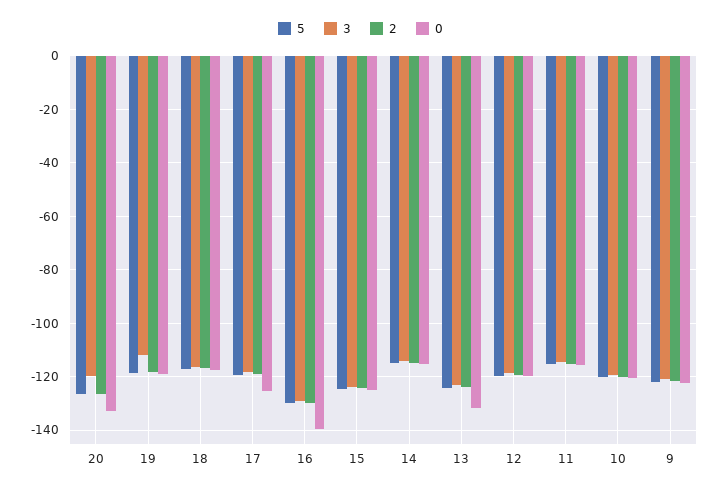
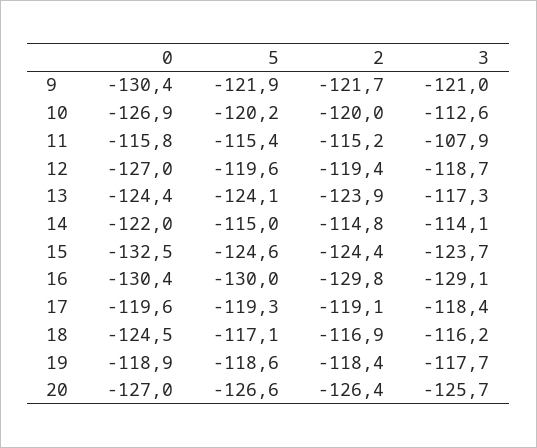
3, 20: -120 -> -125.7
0, 20: -132.5 -> -127
3, 19: -112.5 -> -117.7
0, 18: -117.5 -> -124.5
0, 17: -125 -> -119.6
0, 16: -140 -> -130.4
0, 15: -125 -> -132.5
0, 14: -115 -> -122
3, 13: -122.5 -> -117.3
0, 13: -132.5 -> -124.4
0, 12: -120 -> -127
3, 11: -115 -> -107.9
3, 10: -120 -> -112.6
0, 10: -120 -> -126.9
0, 9: -122.5 -> -130.4

